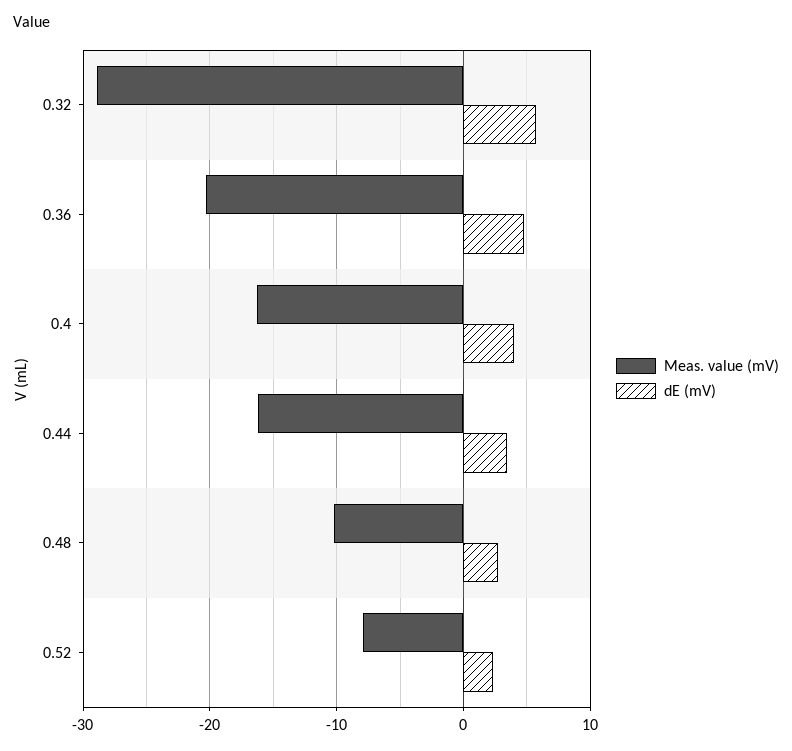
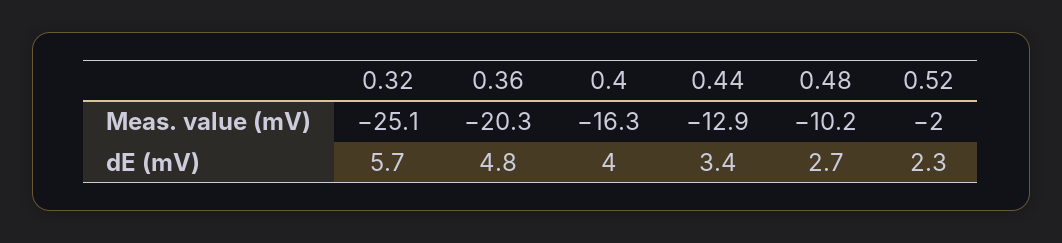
Meas. value (mV), 0.32: -29 -> -25.1
Meas. value (mV), 0.44: -16 -> -12.9
Meas. value (mV), 0.52: -8 -> -2

